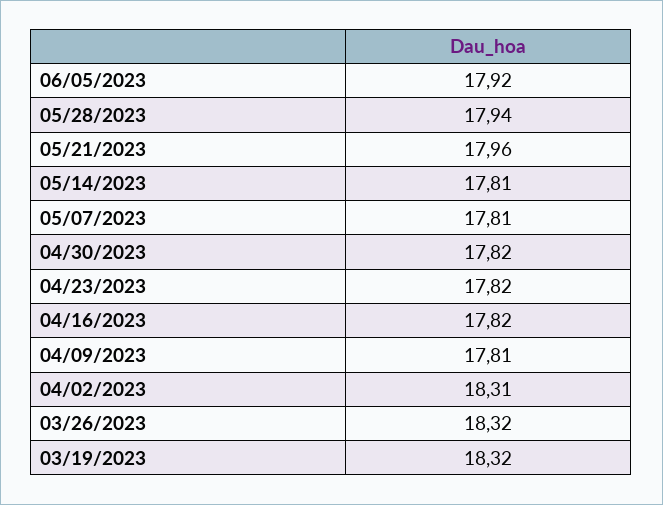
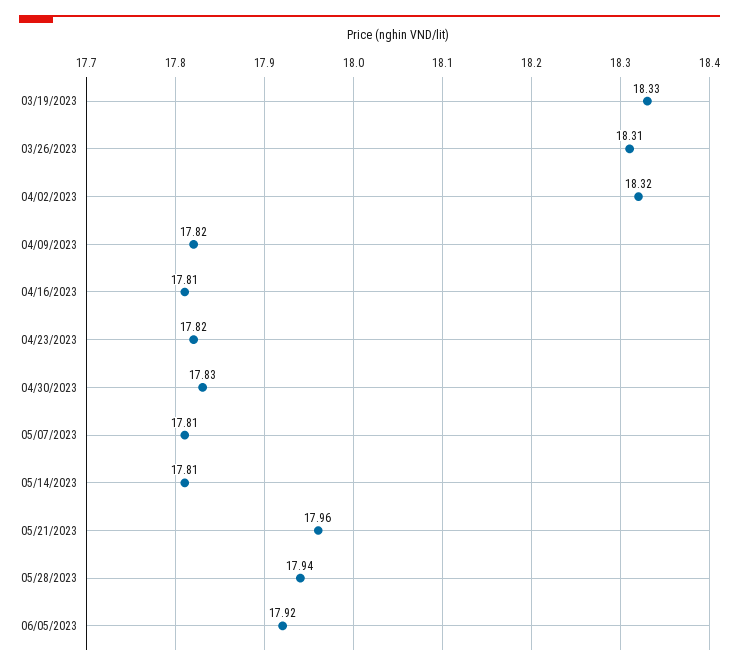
04/30/2023: 17.82 -> 17.83
04/16/2023: 17.82 -> 17.81
04/09/2023: 17.81 -> 17.82
04/02/2023: 18.31 -> 18.32
03/26/2023: 18.32 -> 18.31
03/19/2023: 18.32 -> 18.33

